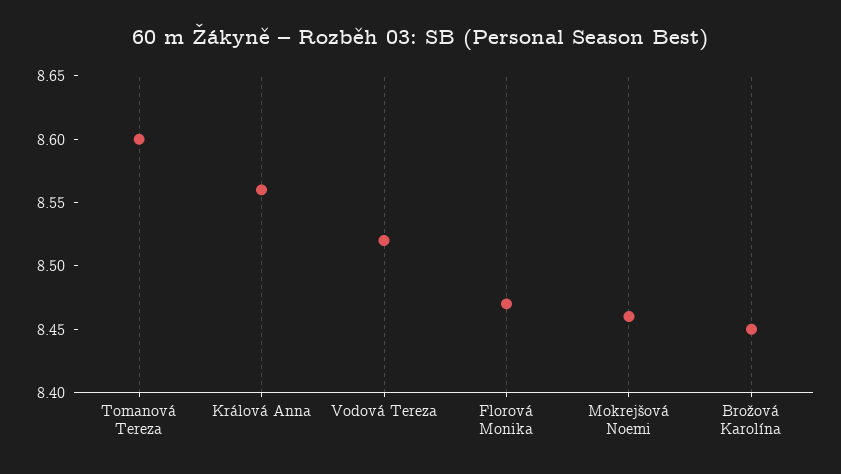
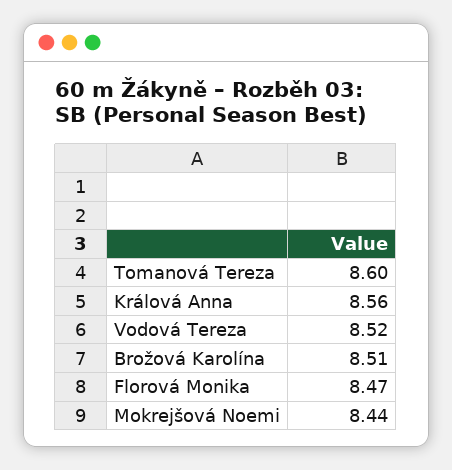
Mokrejšová Noemi: 8.46 -> 8.44
Brožová Karolína: 8.45 -> 8.51

